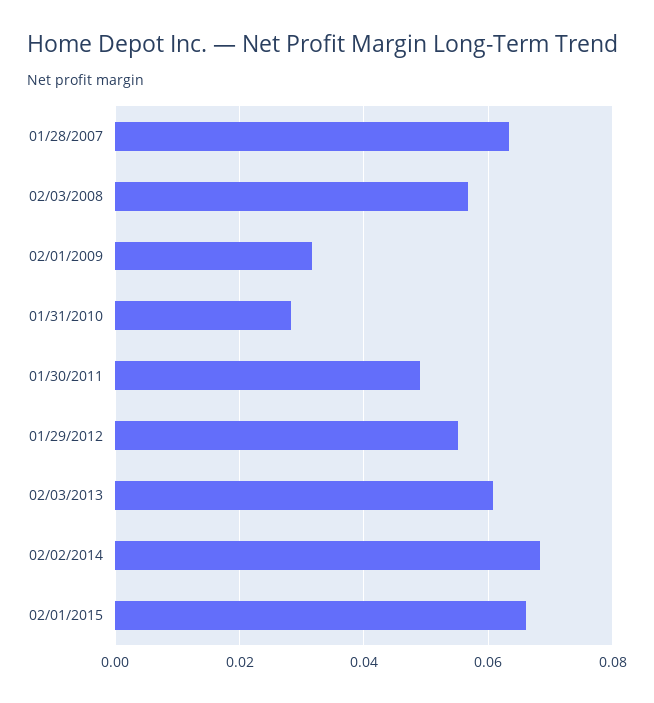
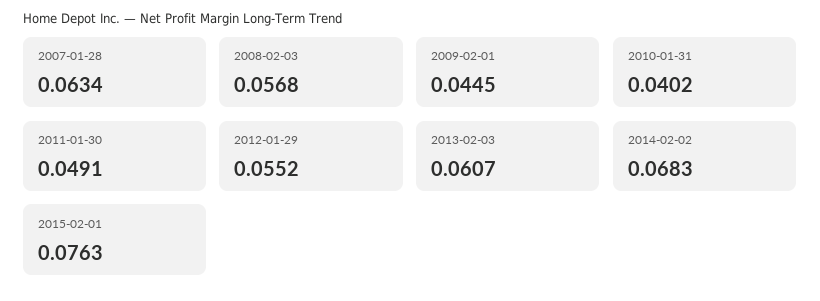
02/01/2009: 0.032 -> 0.0445
01/31/2010: 0.028 -> 0.0402
02/01/2015: 0.066 -> 0.0763

